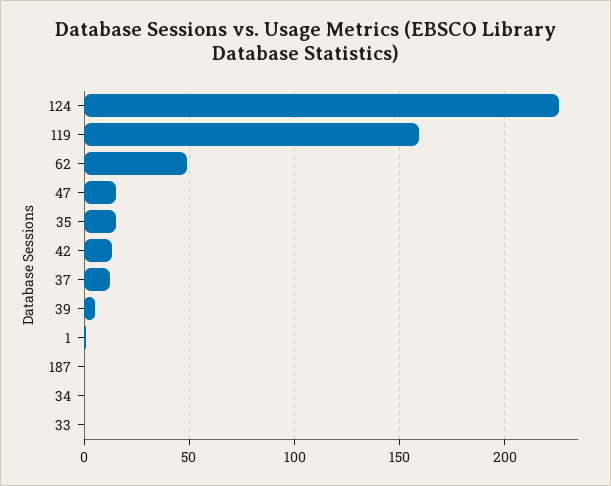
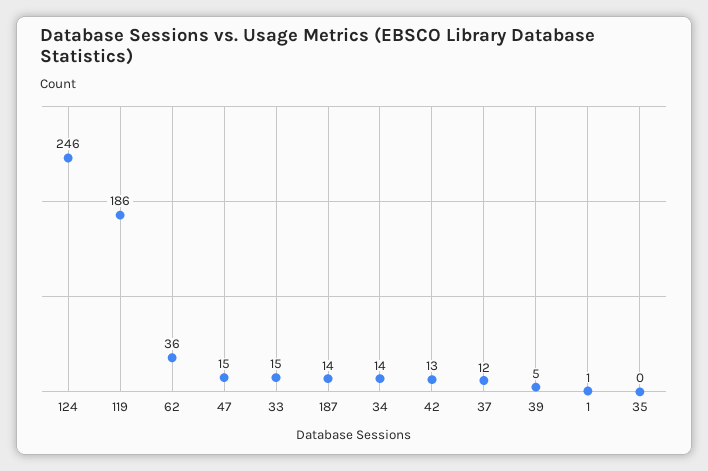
124: 225 -> 246
119: 160 -> 186
62: 50 -> 36
35: 15 -> 0
187: 0 -> 14
34: 0 -> 14
33: 0 -> 15

